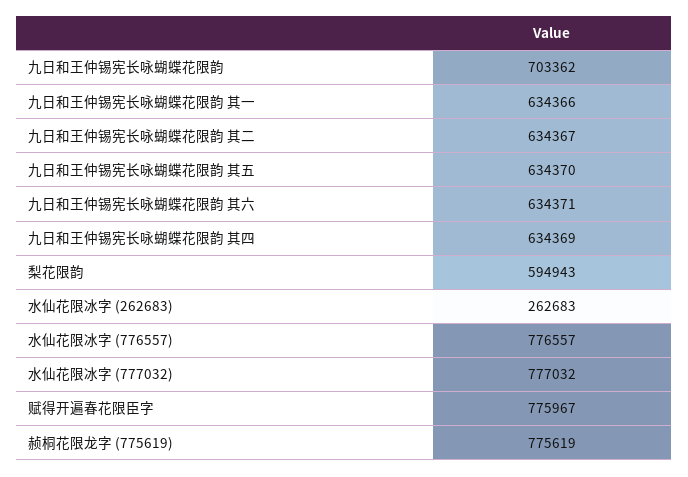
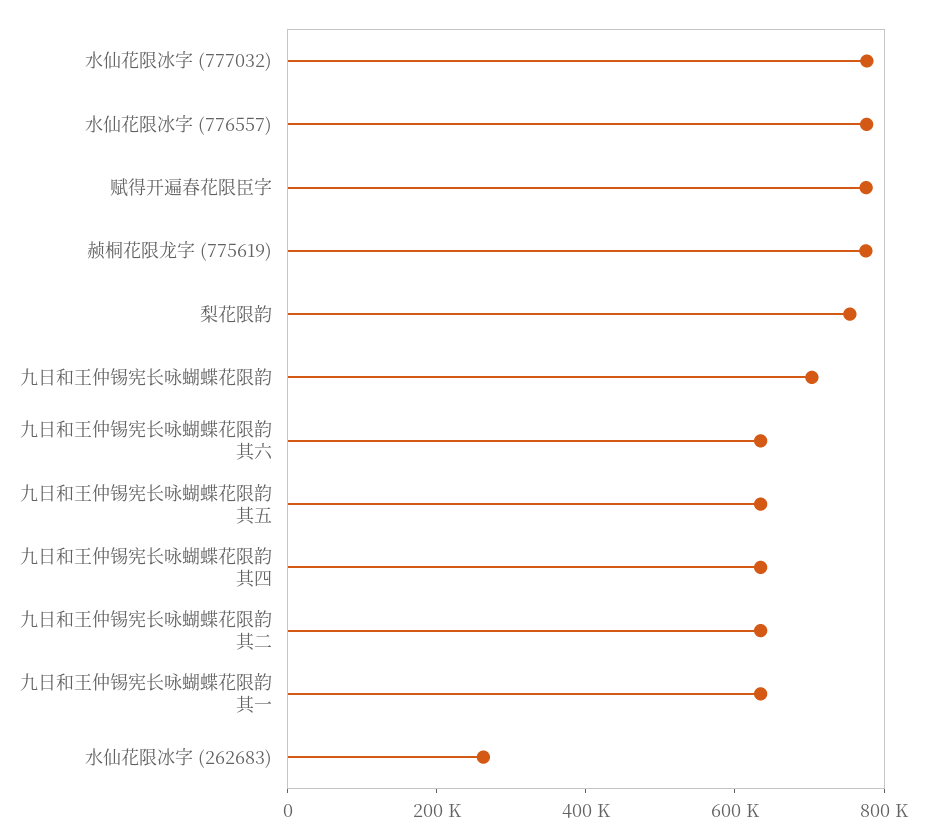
梨花限韵: 594943 -> 750000

